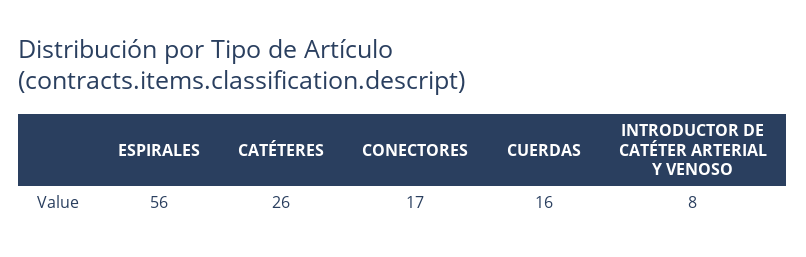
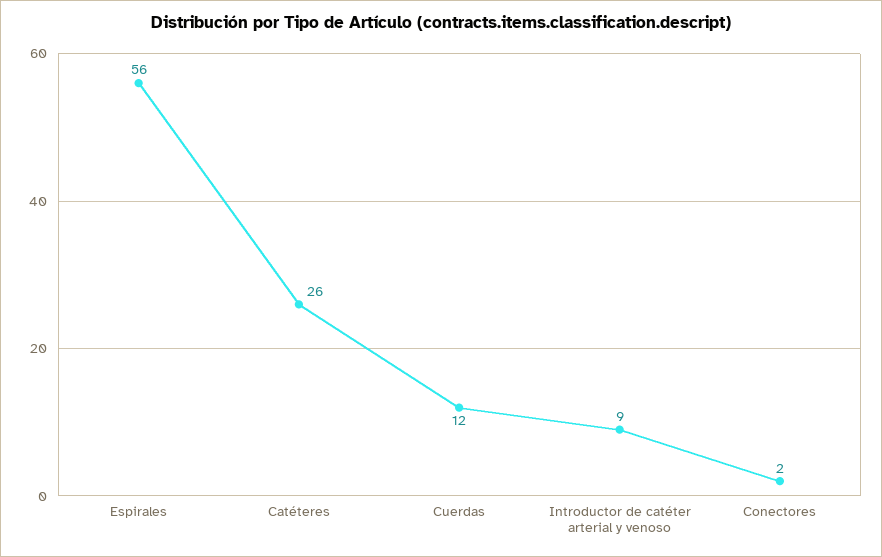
CONECTORES: 17 -> 2
CUERDAS: 16 -> 12
INTRODUCTOR DE CATÉTER ARTERIAL Y VENOSO: 8 -> 9

